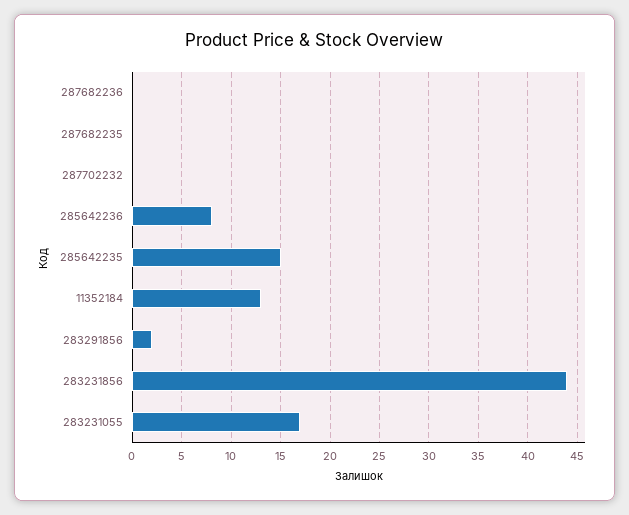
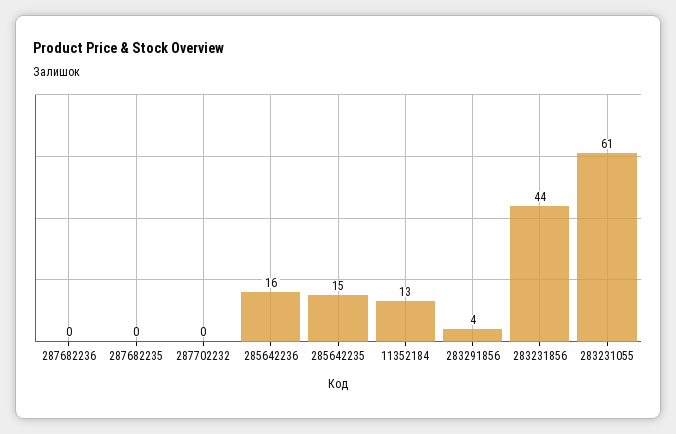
285642236: 8 -> 16
283291856: 2 -> 4
283231055: 17 -> 61

